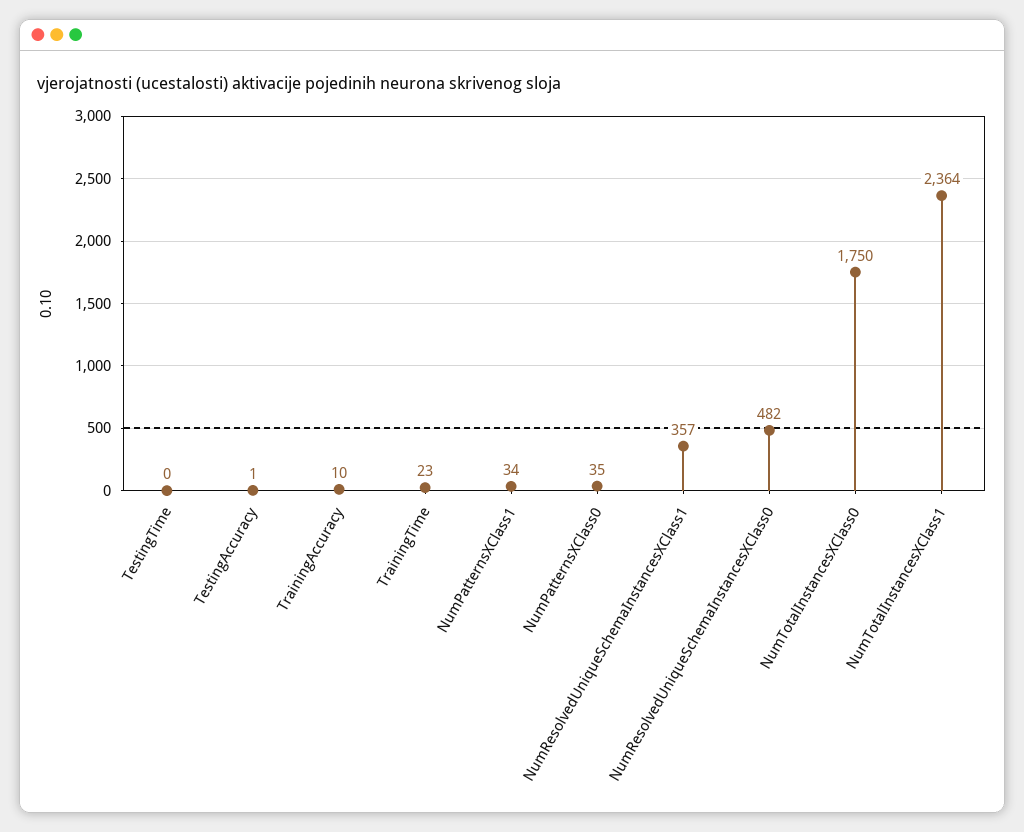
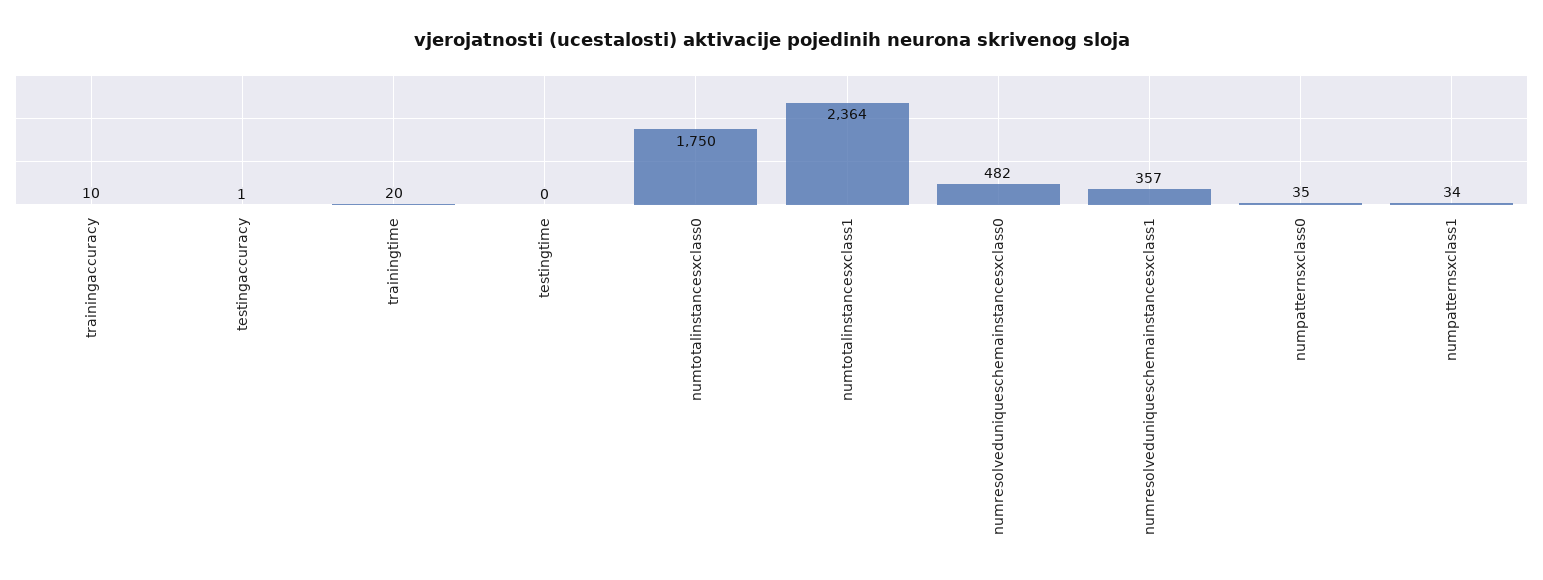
TrainingTime: 23 -> 20

